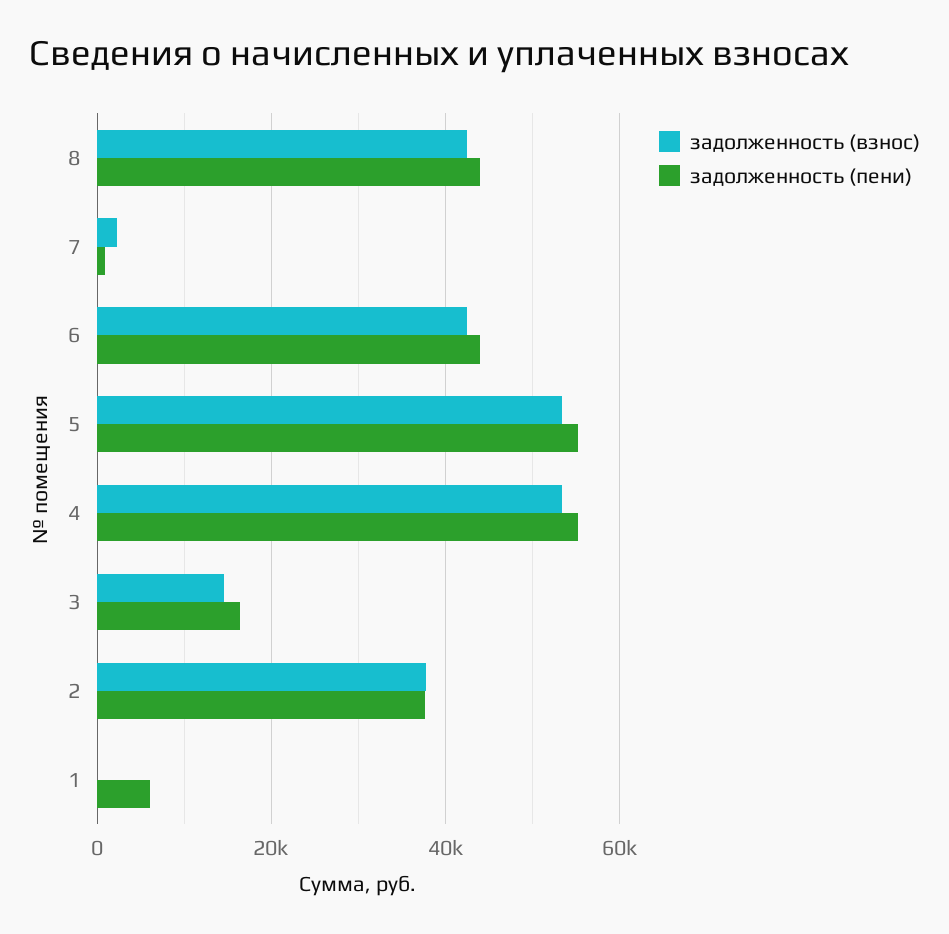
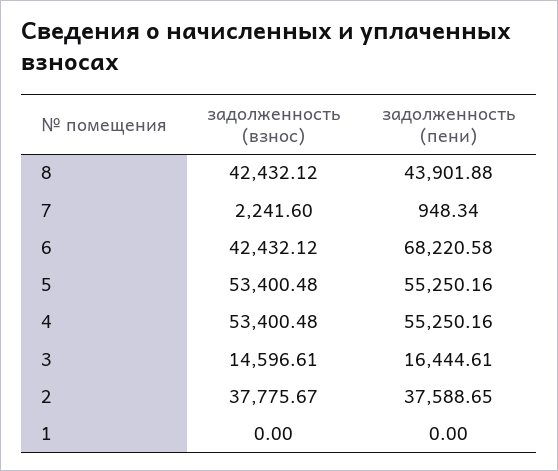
задолженность (пени), 6: 44000 -> 68220.58
задолженность (пени), 1: 6000 -> 0

